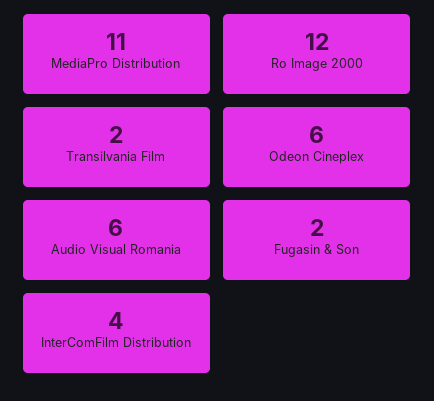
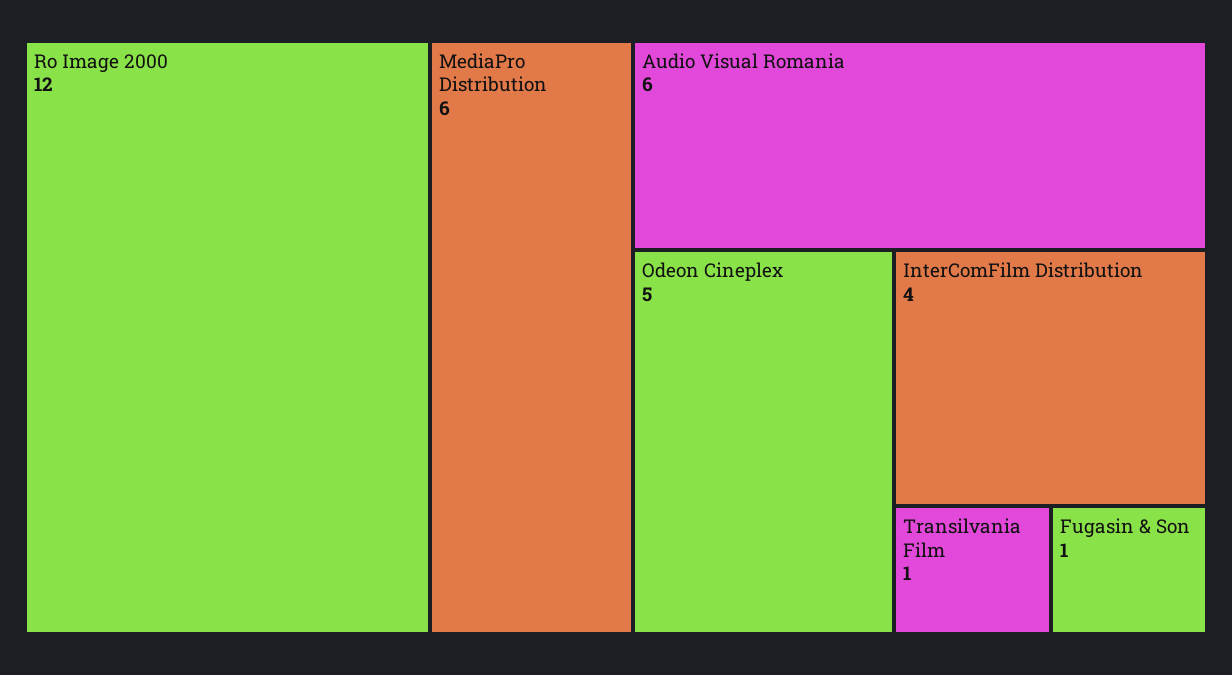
MediaPro Distribution: 11 -> 6
Transilvania Film: 2 -> 1
Odeon Cineplex: 6 -> 5
Fugasin & Son: 2 -> 1

